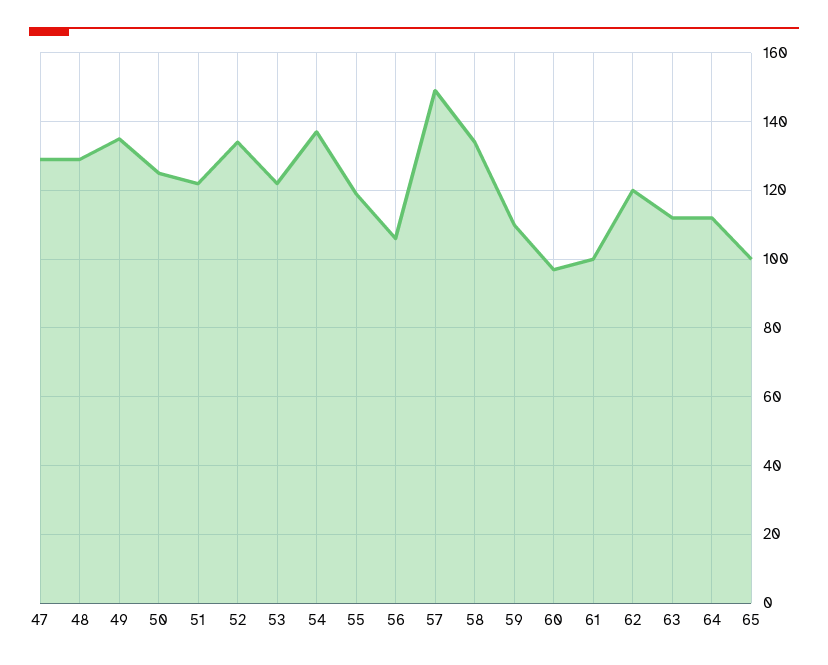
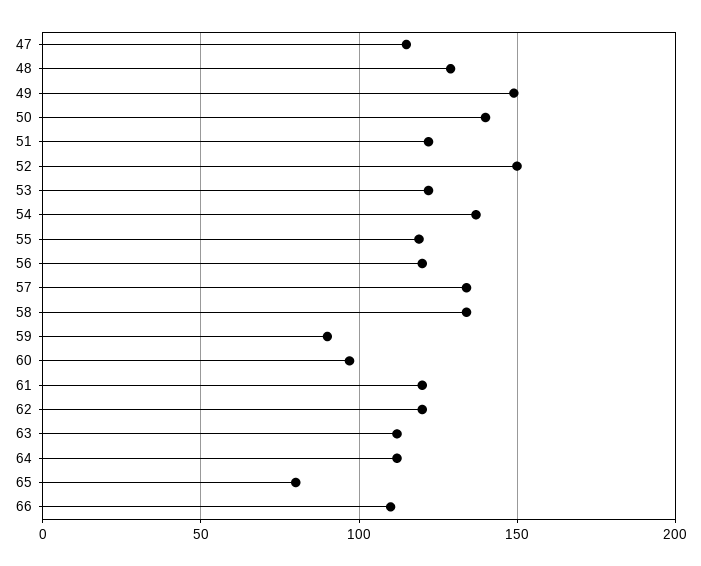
47: 130 -> 115
49: 135 -> 150
50: 125 -> 140
52: 135 -> 150
56: 105 -> 120
57: 150 -> 135
59: 110 -> 90
61: 100 -> 120
65: 100 -> 80
66: none -> 110

